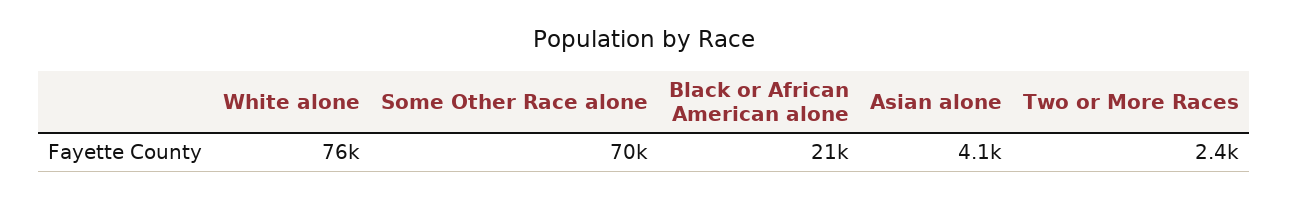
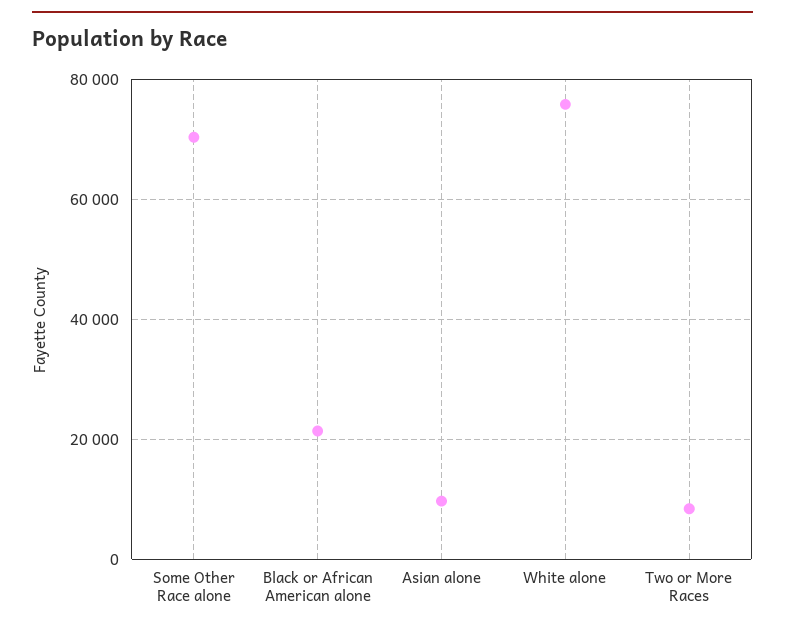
Asian alone: 4100 -> 10000
Two or More Races: 2400 -> 8000

